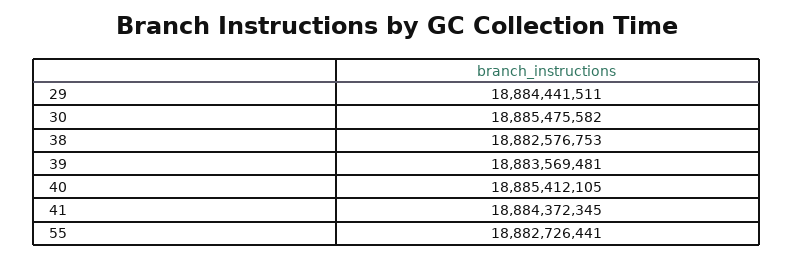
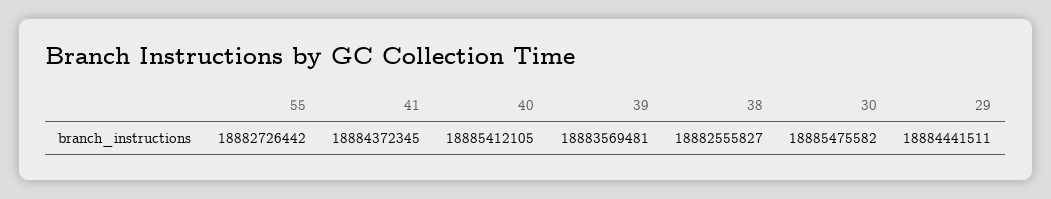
38: 18882576753 -> 18882555827
55: 18882726441 -> 18882726442

